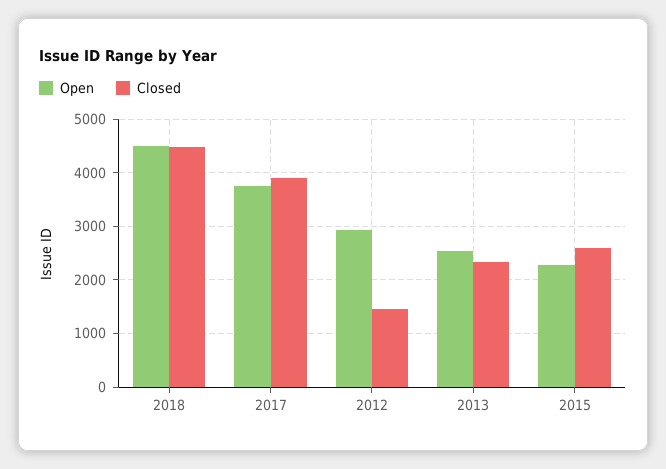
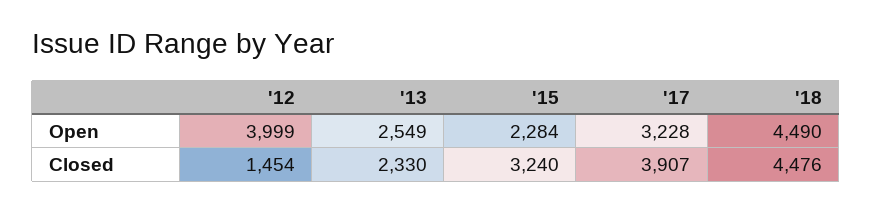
Open, 2017: 3800 -> 3228
Open, 2012: 3000 -> 3999
Closed, 2015: 2600 -> 3240

